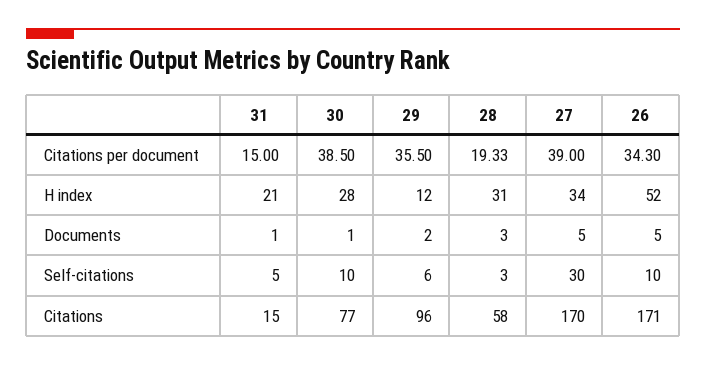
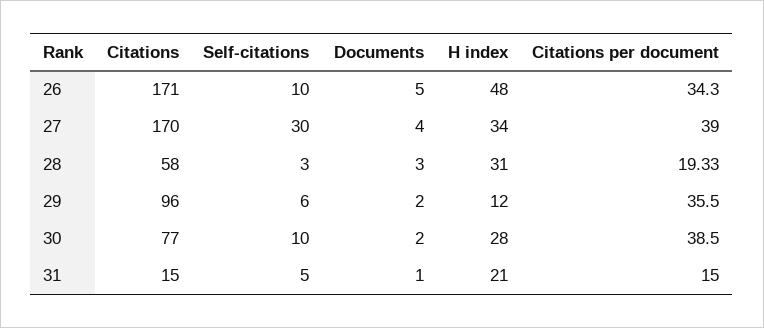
26, H index: 52 -> 48
30, Documents: 1 -> 2
27, Documents: 5 -> 4

